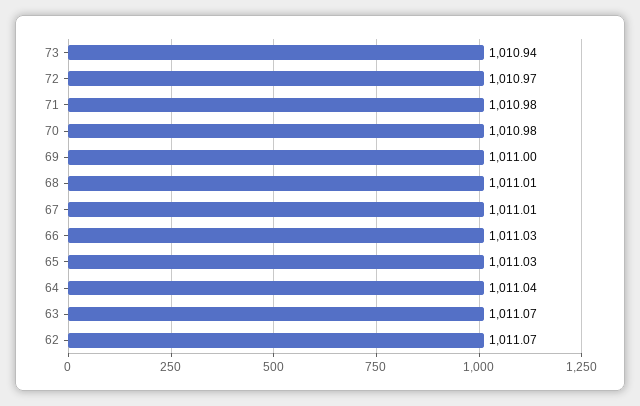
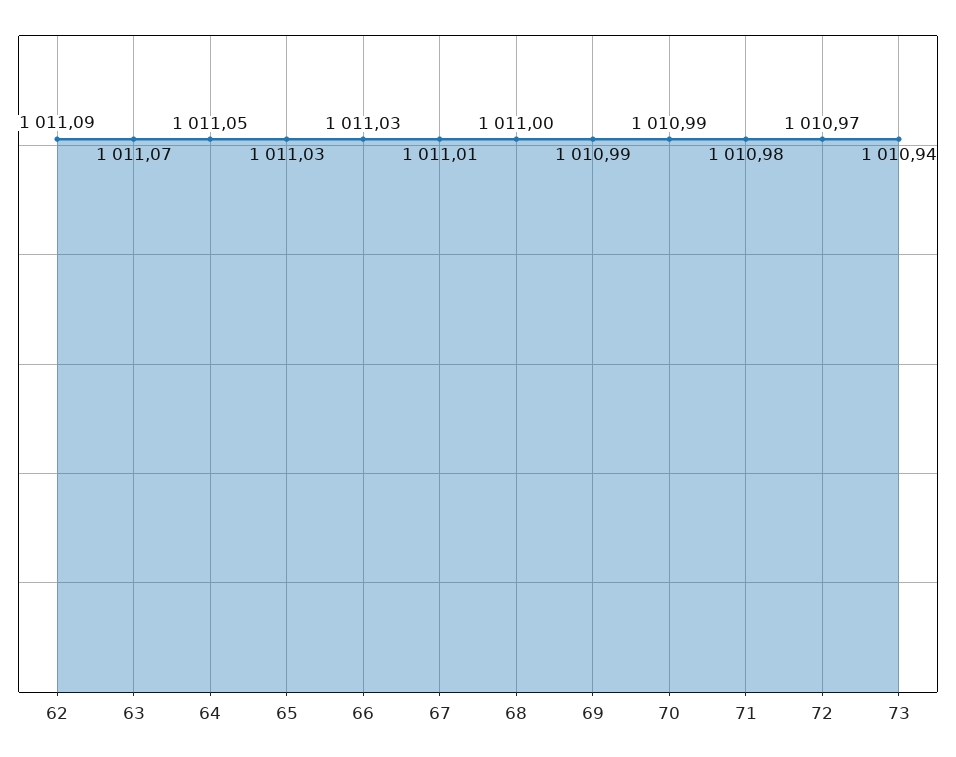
70: 1010.98 -> 1010.99
69: 1011 -> 1010.99
68: 1011.01 -> 1011
64: 1011.04 -> 1011.05
62: 1011.07 -> 1011.09

